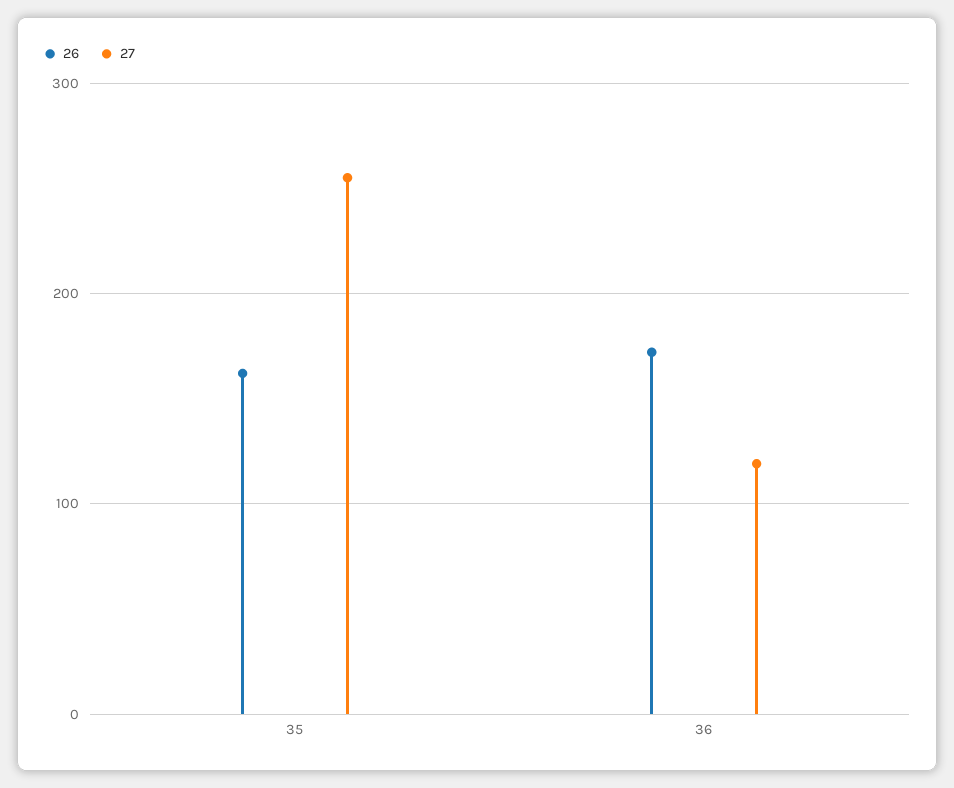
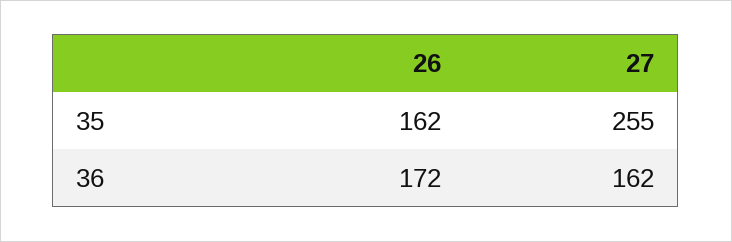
27, 36: 120 -> 162

